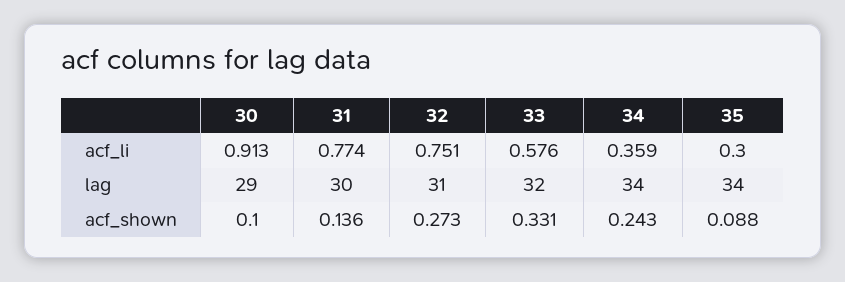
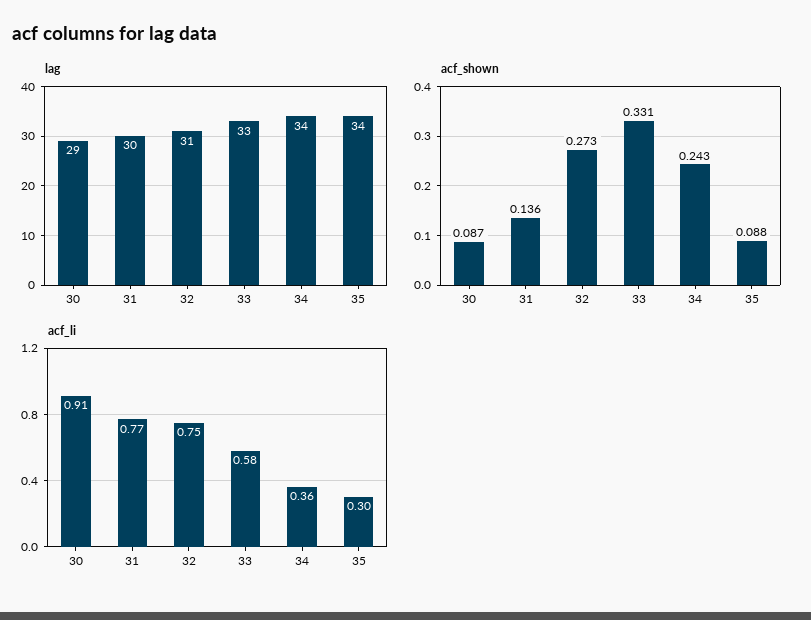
lag, 33: 32 -> 33
acf_shown, 30: 0.1 -> 0.087

